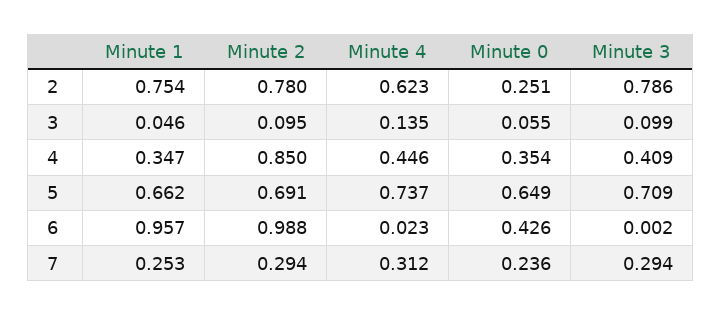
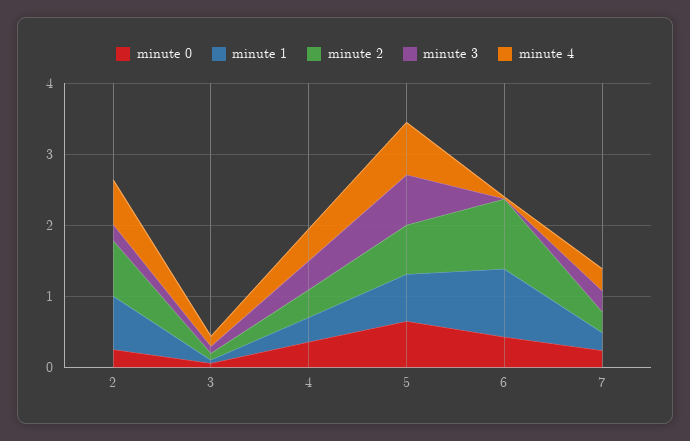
Minute 3, 2: 0.786 -> 0.2
Minute 2, 4: 0.85 -> 0.4

